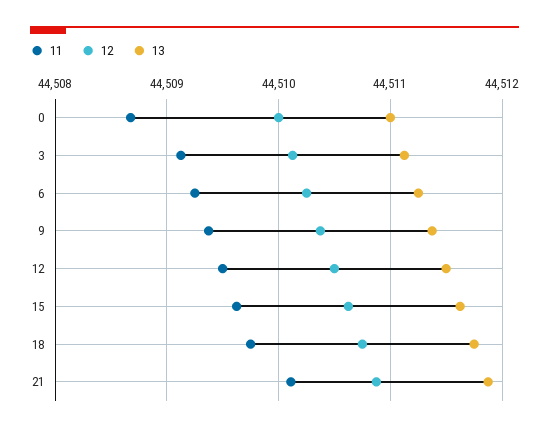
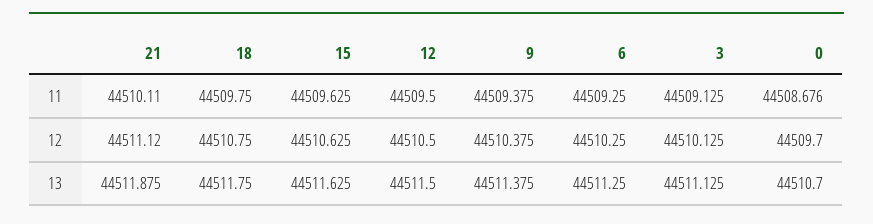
12, 0: 44510 -> 44509.7
13, 0: 44511 -> 44510.7
12, 21: 44510.9 -> 44511.12

